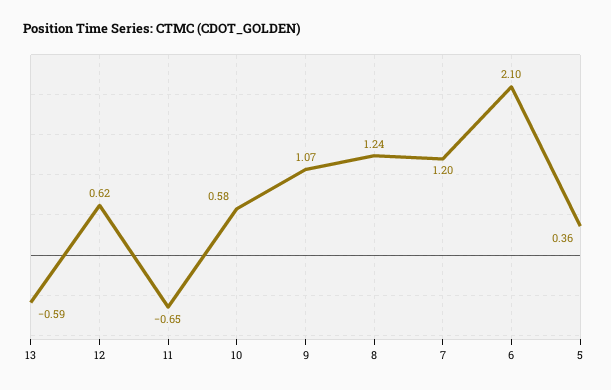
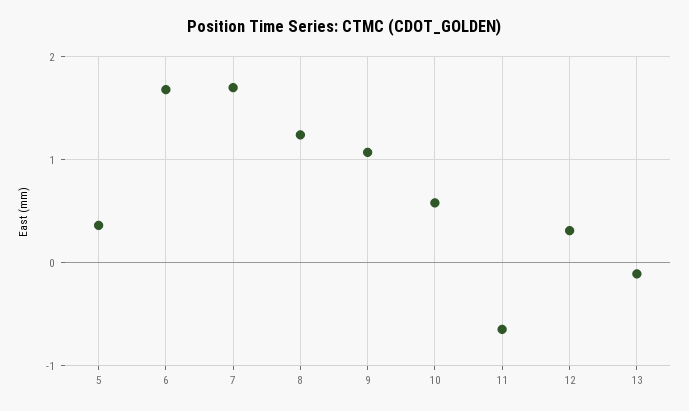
13: -0.59 -> -0.1
12: 0.62 -> 0.3
7: 1.2 -> 1.7
6: 2.1 -> 1.7

